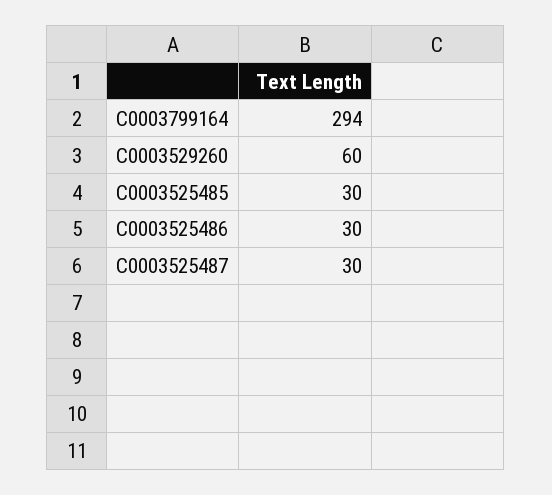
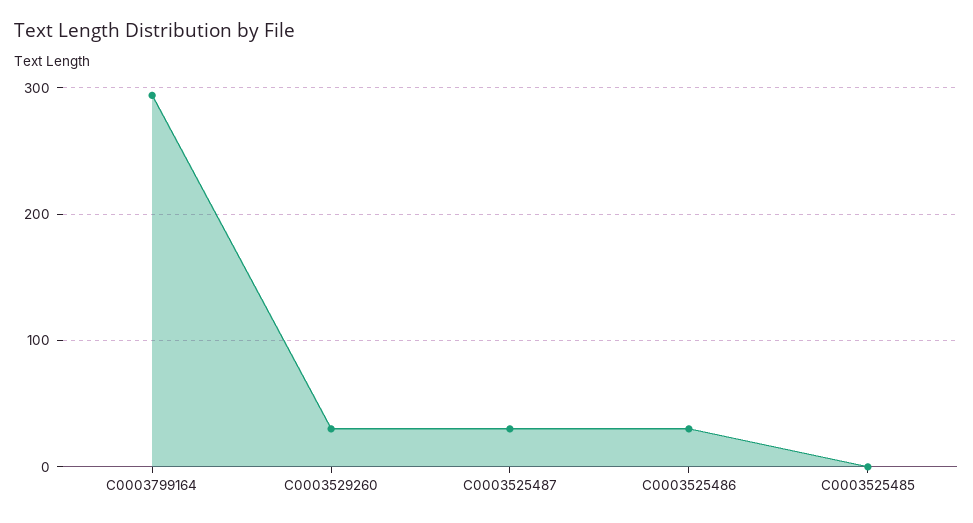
C0003529260: 60 -> 30
C0003525485: 30 -> 0

